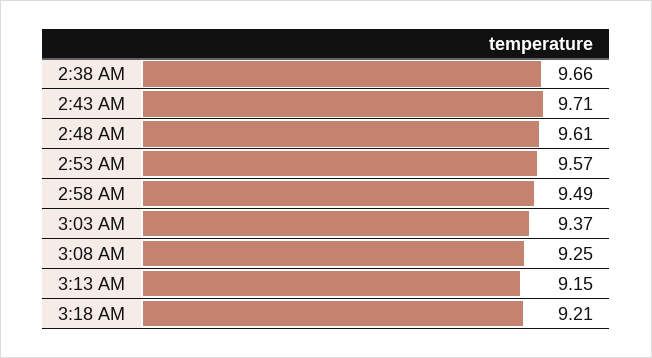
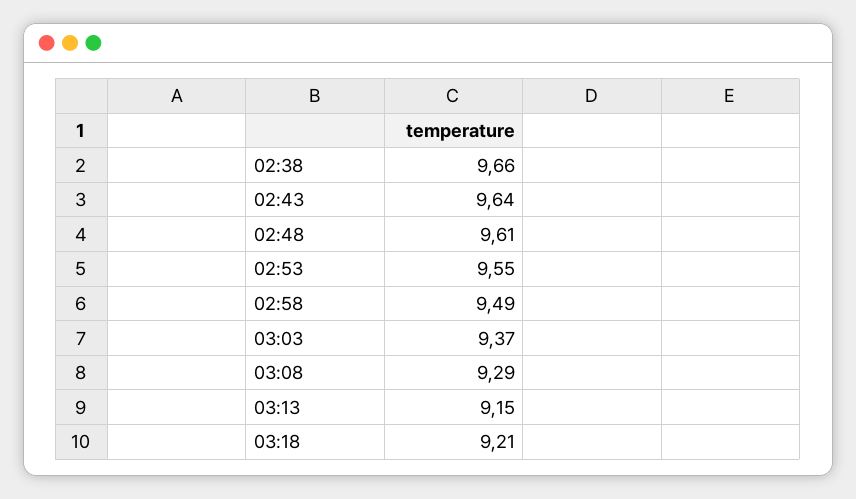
2:43 AM: 9.71 -> 9.64
2:53 AM: 9.57 -> 9.55
3:08 AM: 9.25 -> 9.29

